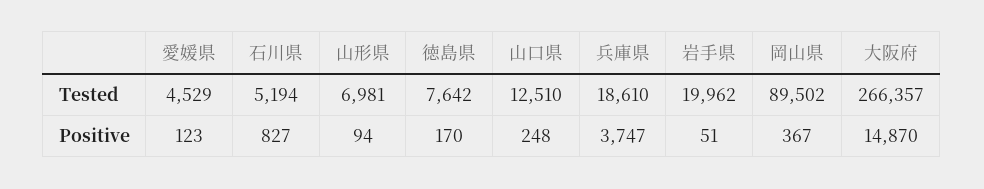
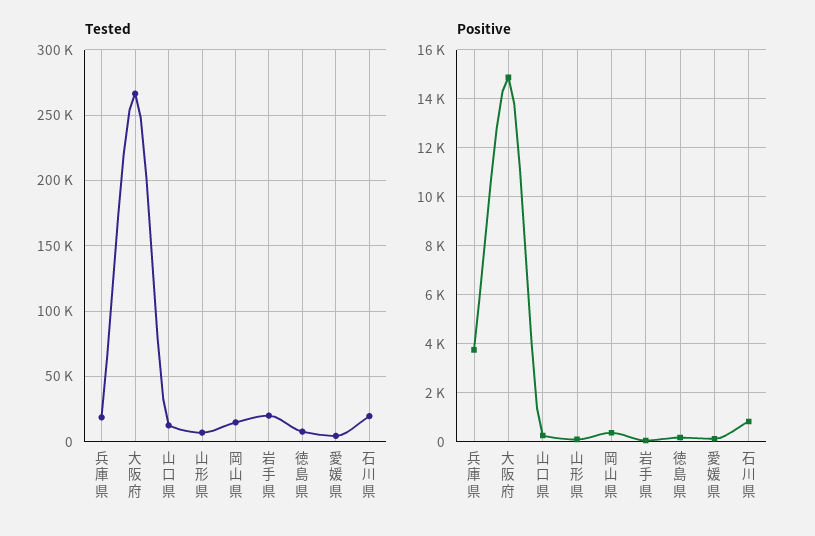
Tested, 石川県: 5194 -> 20000
Tested, 岡山県: 89502 -> 15000

